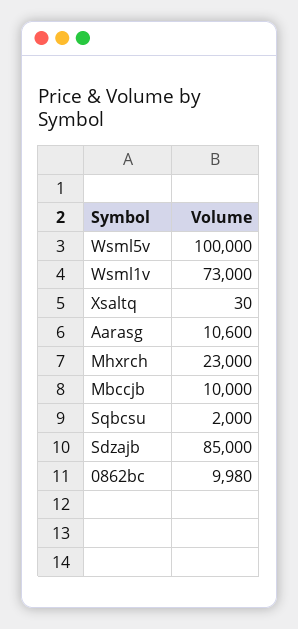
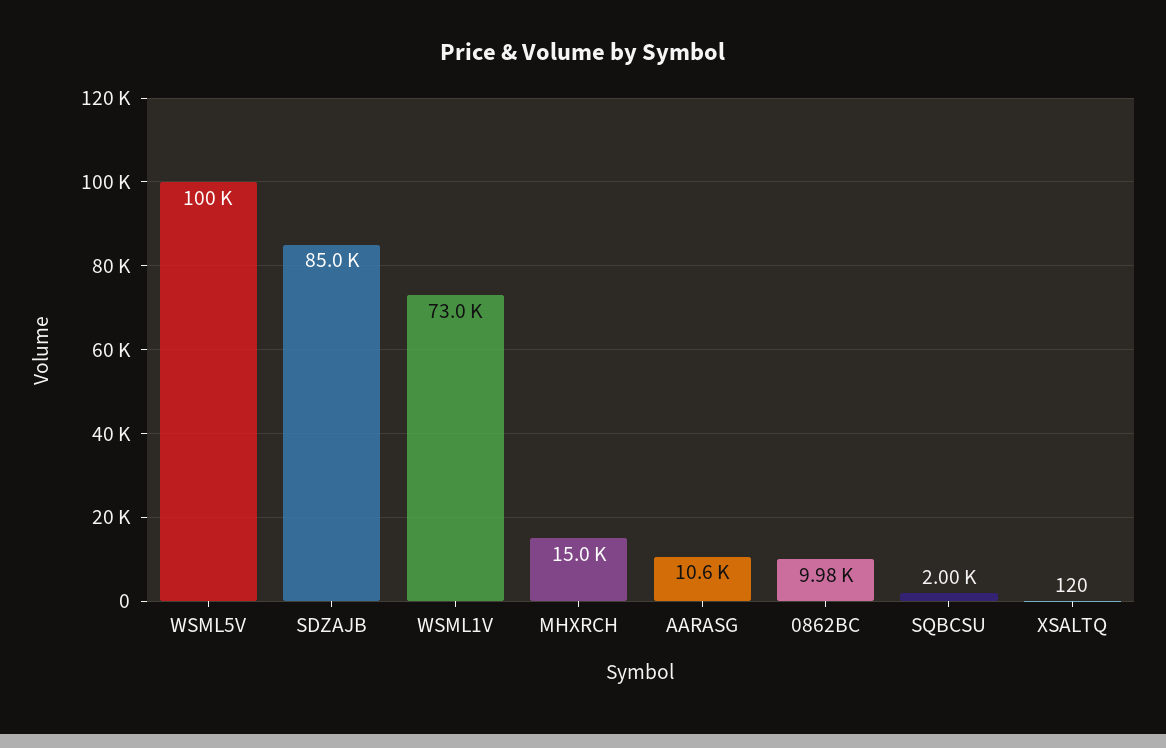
Xsaltq: 30 -> 120
Mhxrch: 23000 -> 15000
Mbccjb: 10000 -> none

